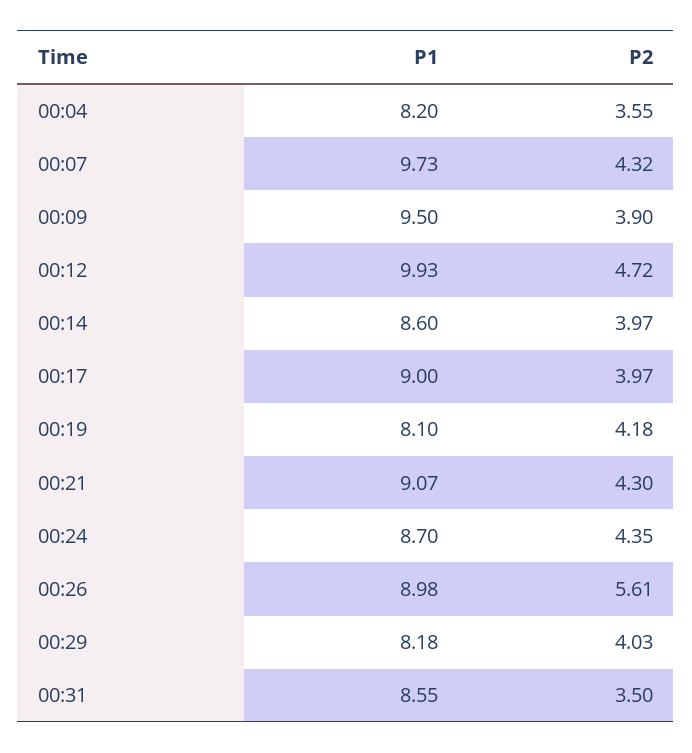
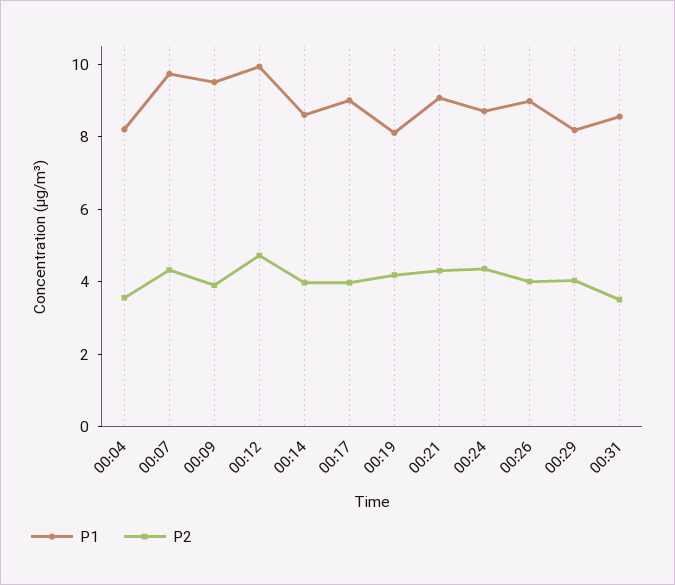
P2, 00:26: 5.61 -> 4

